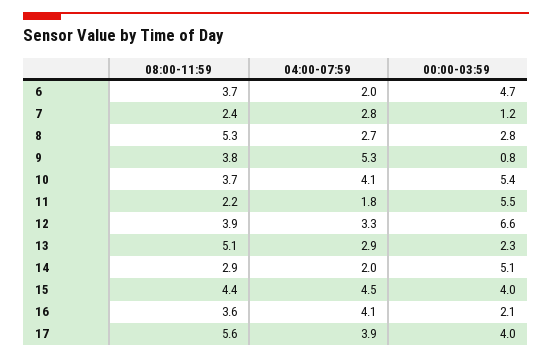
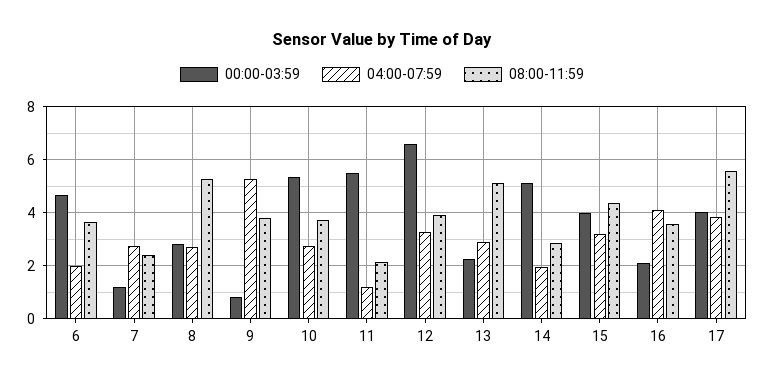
04:00-07:59, 10: 4.1 -> 2.75
04:00-07:59, 11: 1.8 -> 1.25
04:00-07:59, 15: 4.5 -> 3.25

